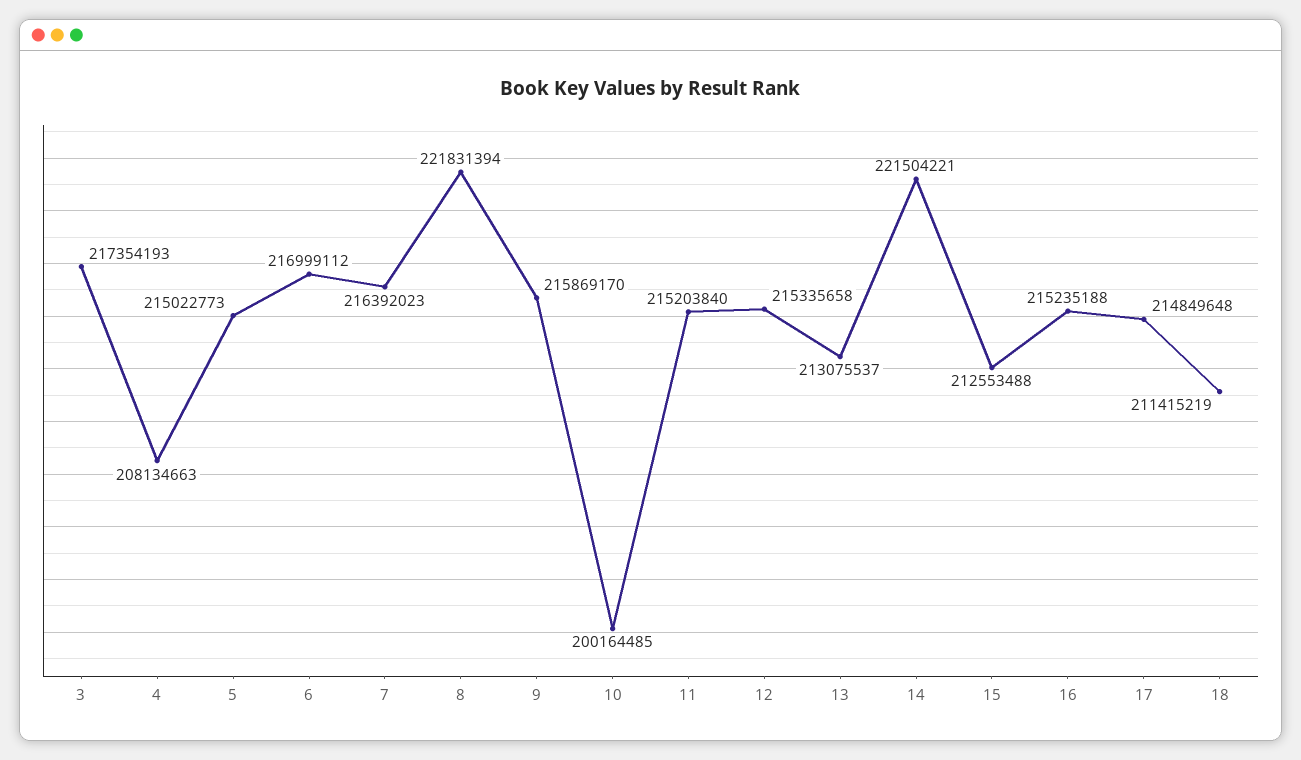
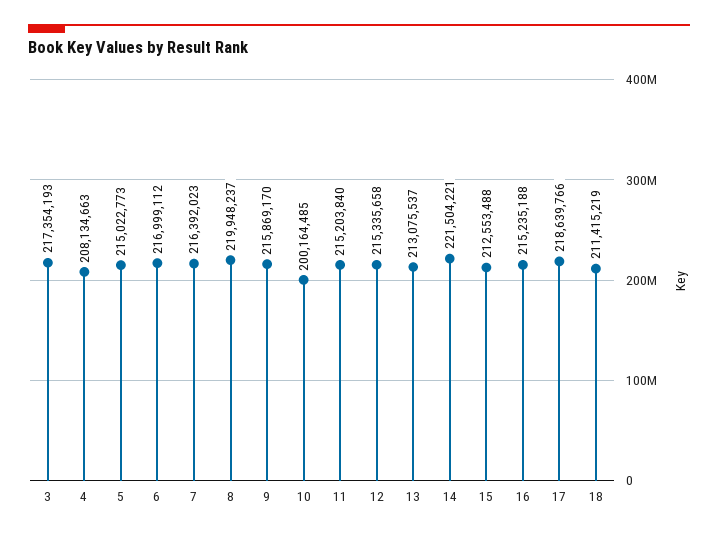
8: 221831394 -> 219948237
17: 214849648 -> 218639766

